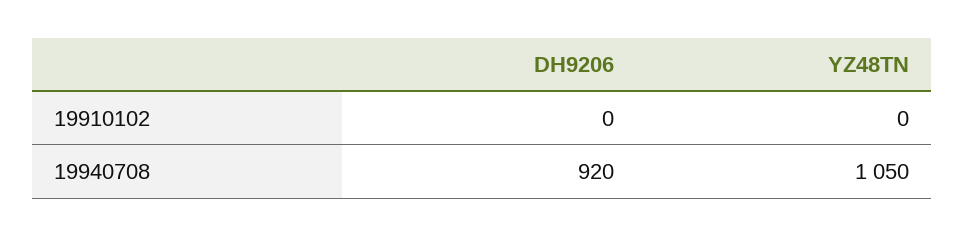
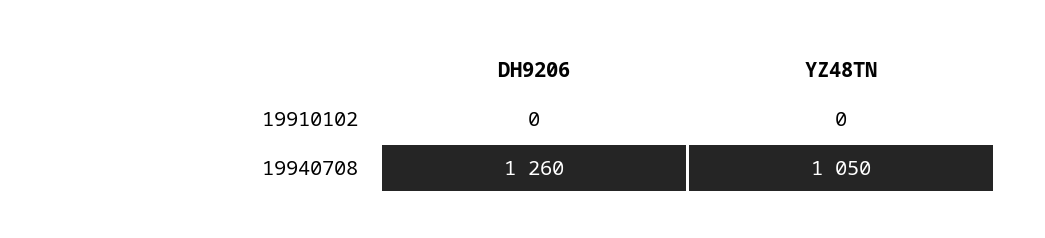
DH9206, 19940708: 920 -> 1260

